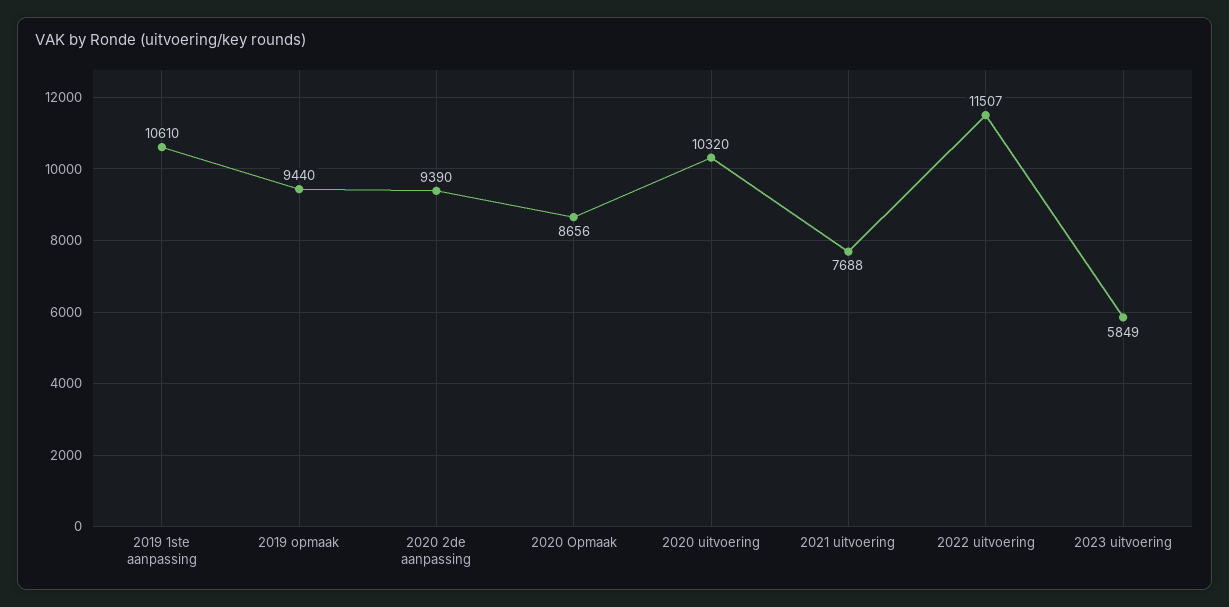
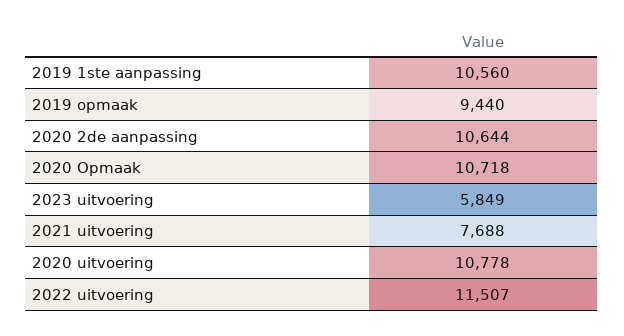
2019 1ste aanpassing: 10610 -> 10560
2020 2de aanpassing: 9390 -> 10644
2020 Opmaak: 8656 -> 10718
2020 uitvoering: 10320 -> 10778

